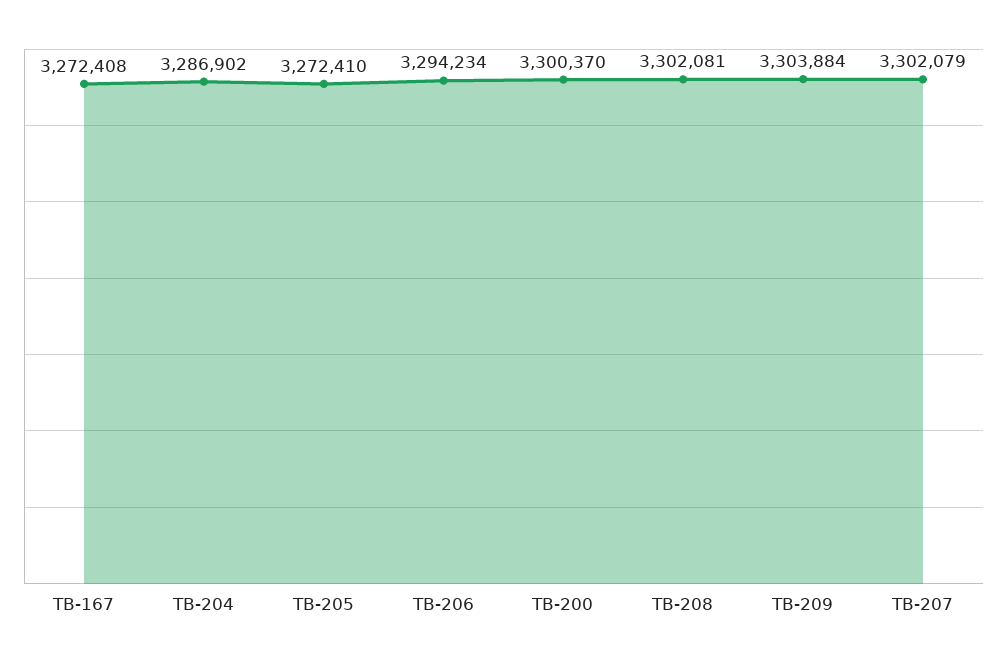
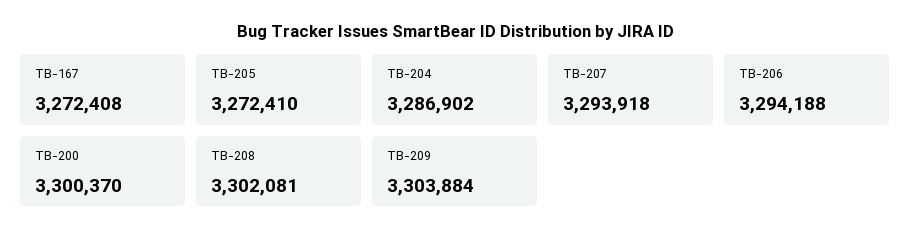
TB-206: 3294234 -> 3294188
TB-207: 3302079 -> 3293918

